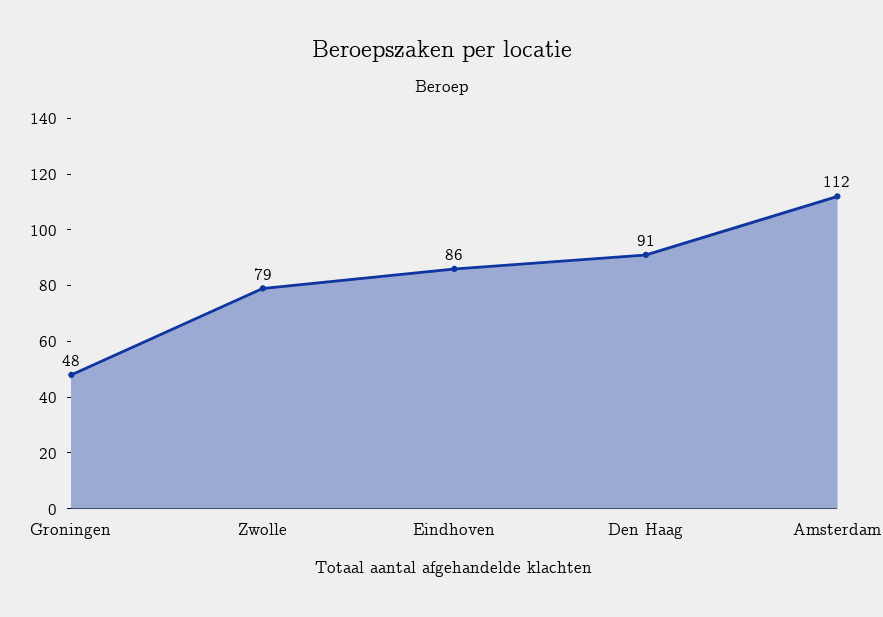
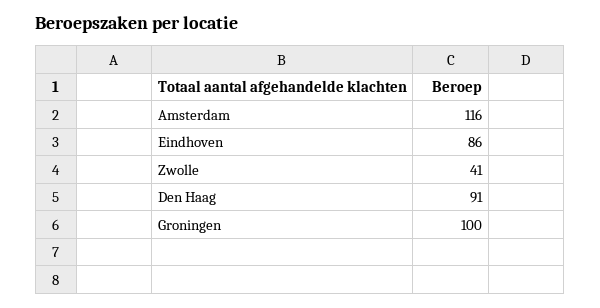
Groningen: 48 -> 100
Zwolle: 79 -> 41
Amsterdam: 112 -> 116

